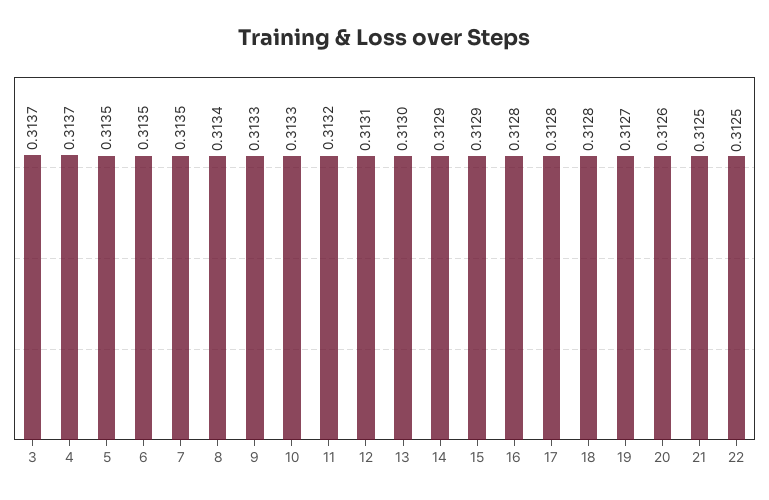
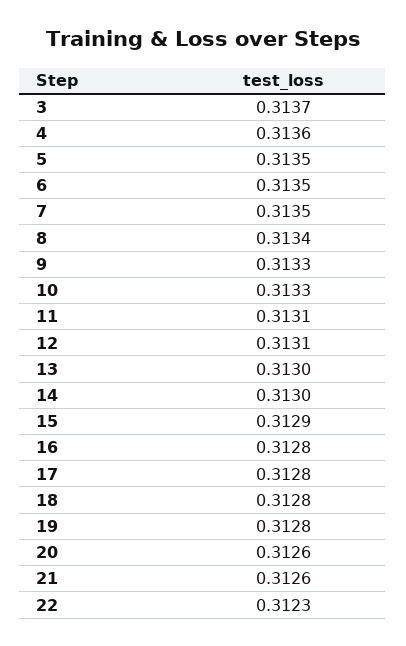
4: 0.3137 -> 0.3136
11: 0.3132 -> 0.3131
14: 0.3129 -> 0.313
19: 0.3127 -> 0.3128
21: 0.3125 -> 0.3126
22: 0.3125 -> 0.3123

